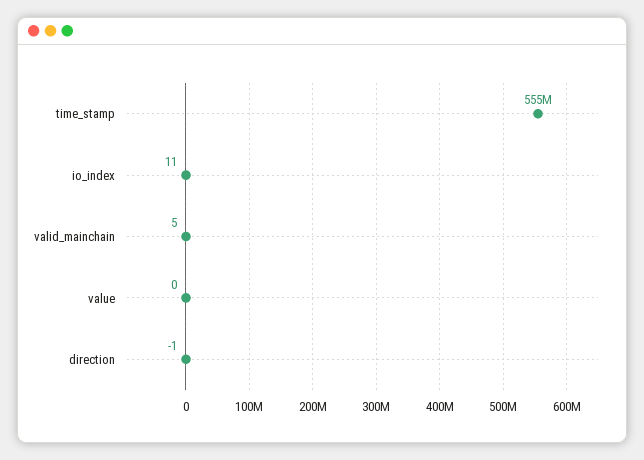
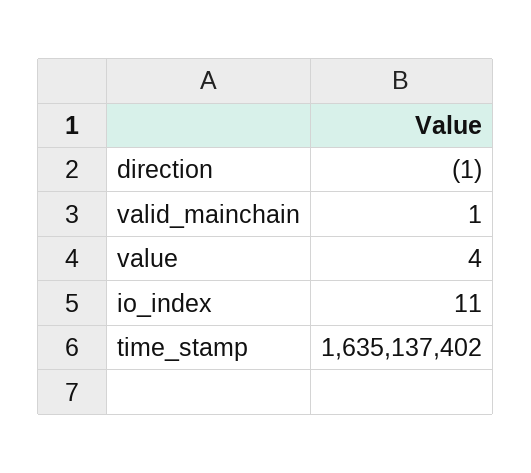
time_stamp: 555000000 -> 1635137402
valid_mainchain: 5 -> 1
value: 0 -> 4

